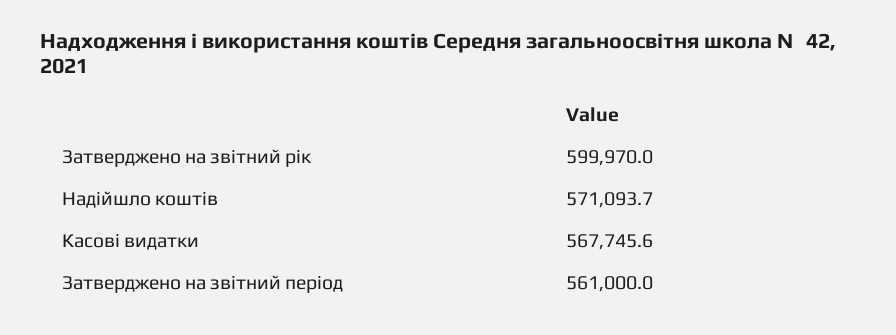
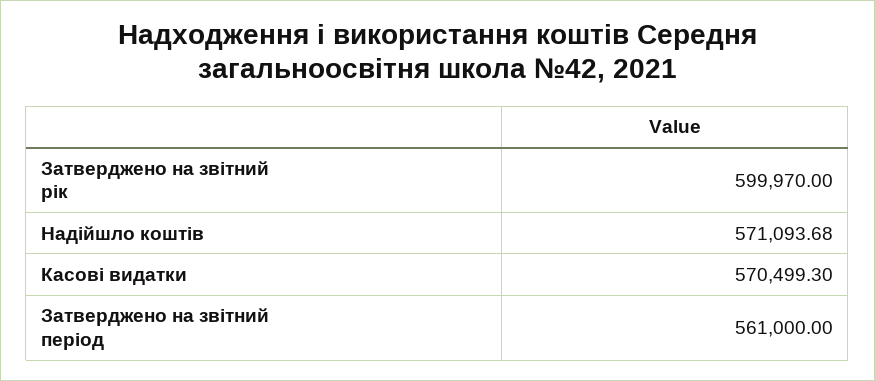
Касові видатки: 567745.6 -> 570499.3

